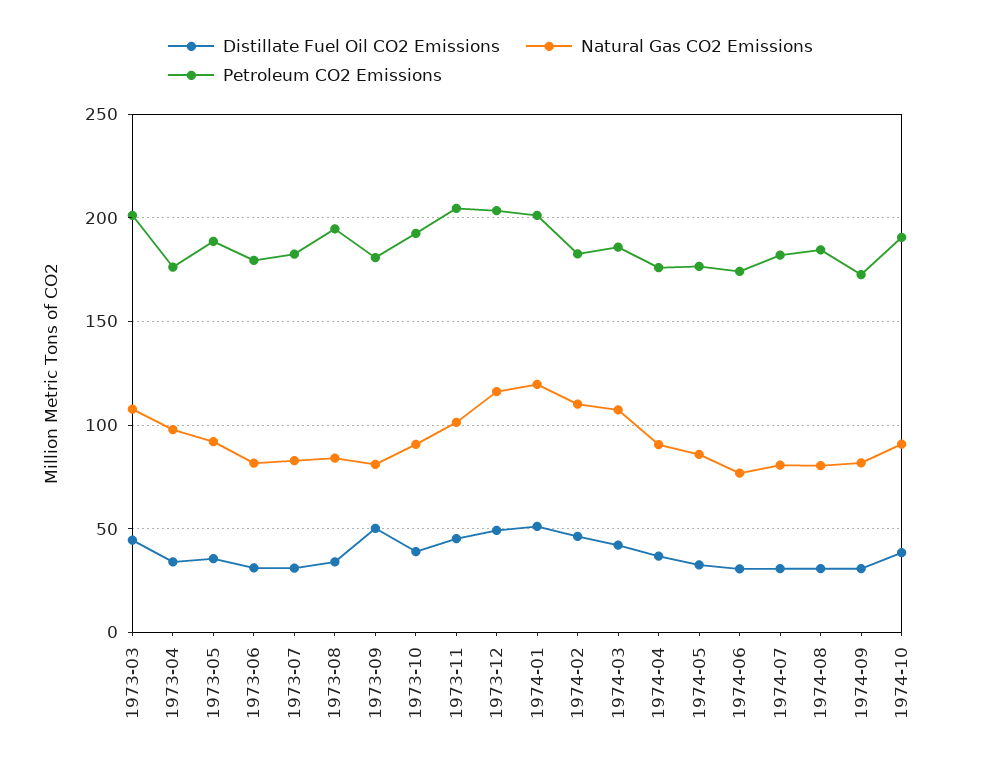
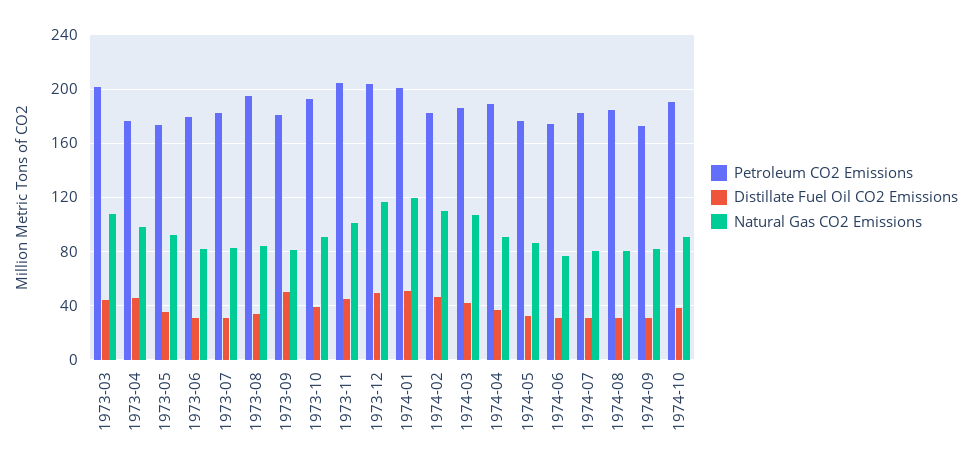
Distillate Fuel Oil CO2 Emissions, 1973-04: 35 -> 45
Petroleum CO2 Emissions, 1973-05: 190 -> 175
Petroleum CO2 Emissions, 1974-04: 175 -> 190

